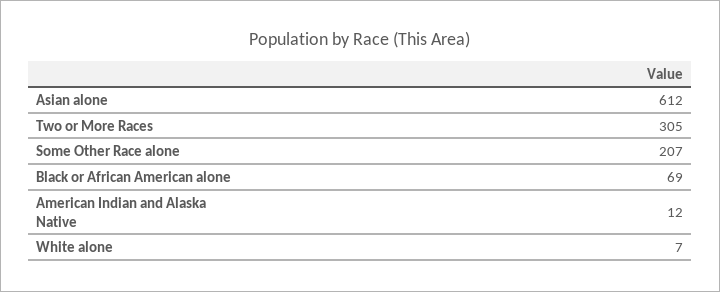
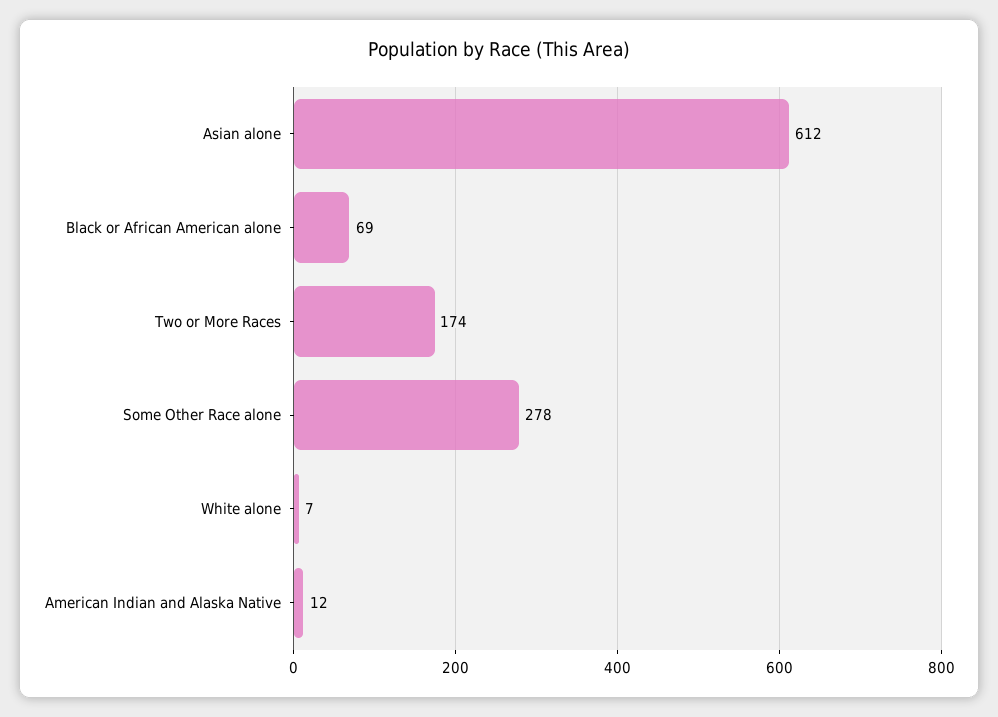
Two or More Races: 305 -> 174
Some Other Race alone: 207 -> 278

